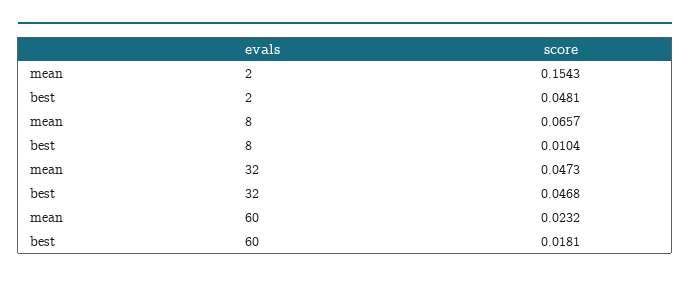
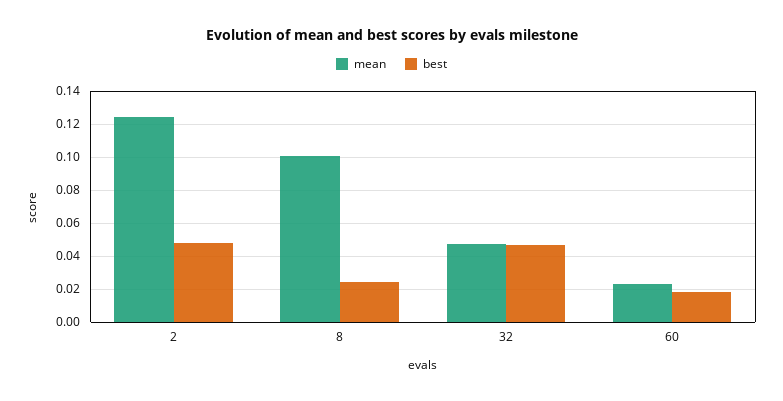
mean, 2: 0.1543 -> 0.125
mean, 8: 0.0657 -> 0.1
best, 8: 0.0104 -> 0.025

